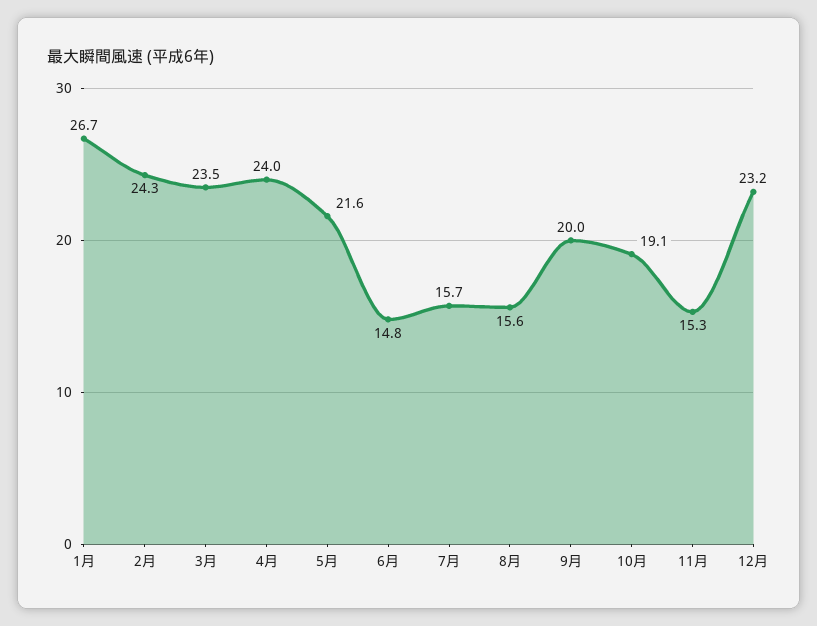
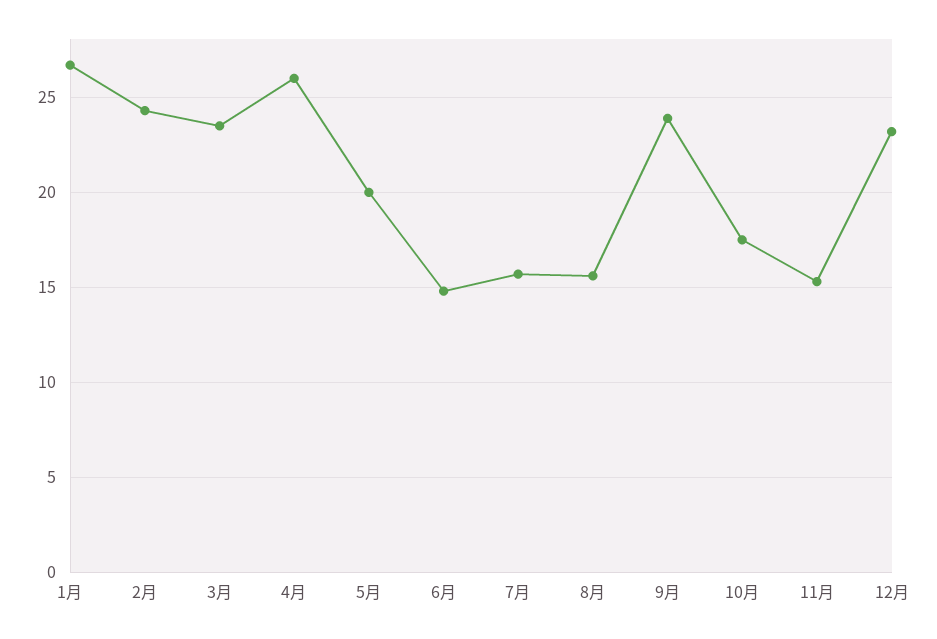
4月: 24 -> 26
5月: 21.6 -> 20
9月: 20 -> 24
10月: 19.1 -> 17.5

